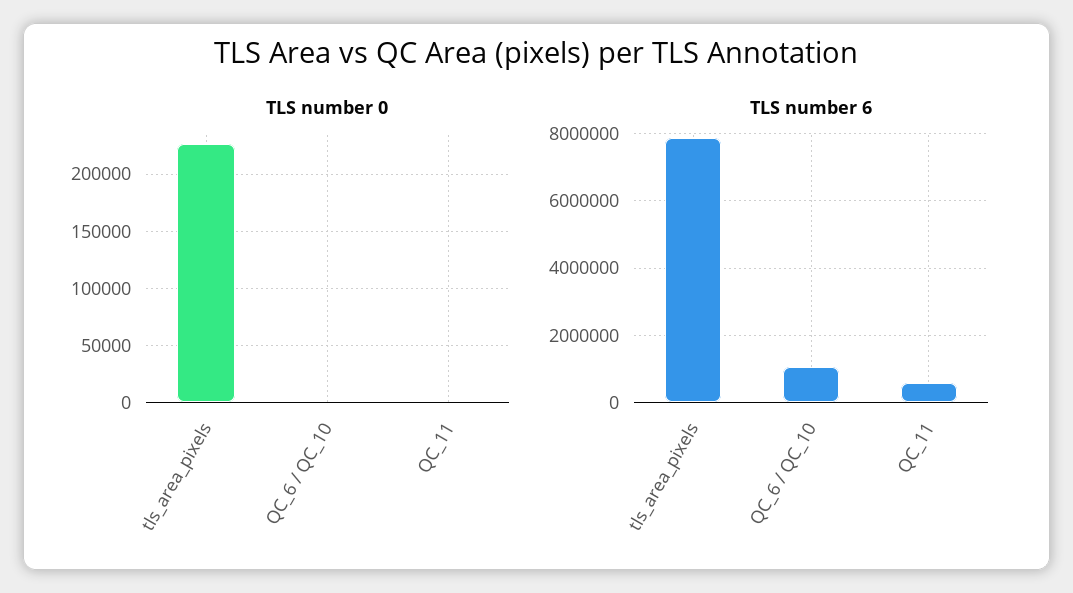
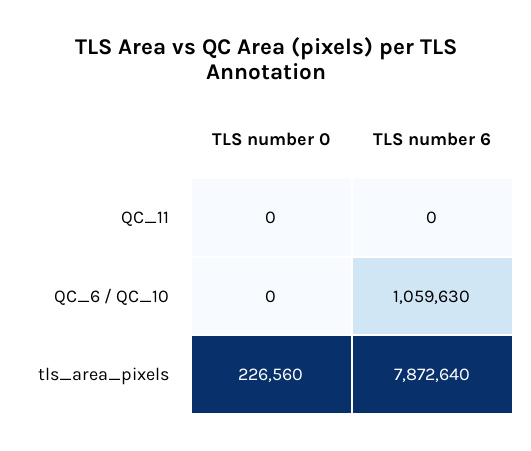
TLS number 6, QC_11: 600000 -> 0

